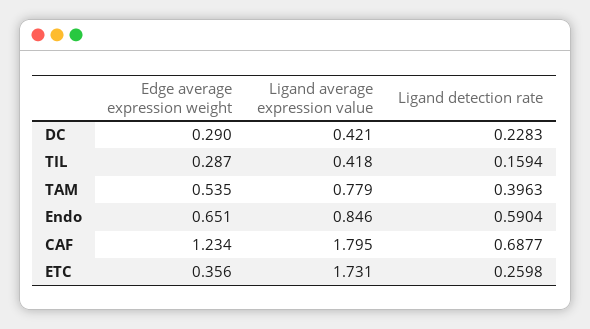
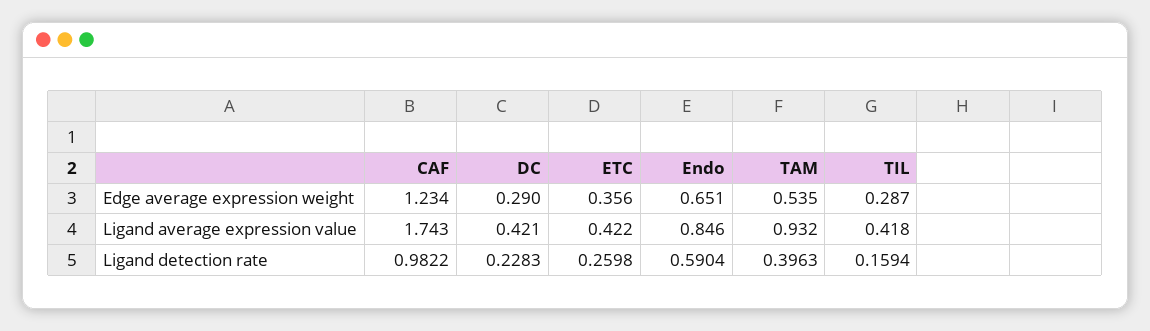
Ligand average expression value, TAM: 0.779 -> 0.932
Ligand average expression value, CAF: 1.795 -> 1.743
Ligand detection rate, CAF: 0.6877 -> 0.9822
Ligand average expression value, ETC: 1.731 -> 0.422

